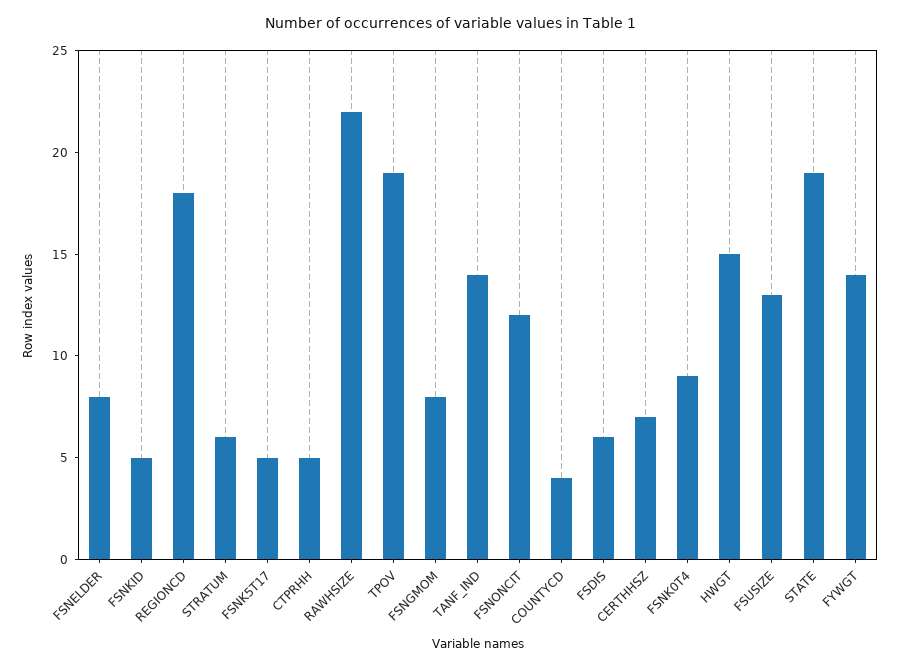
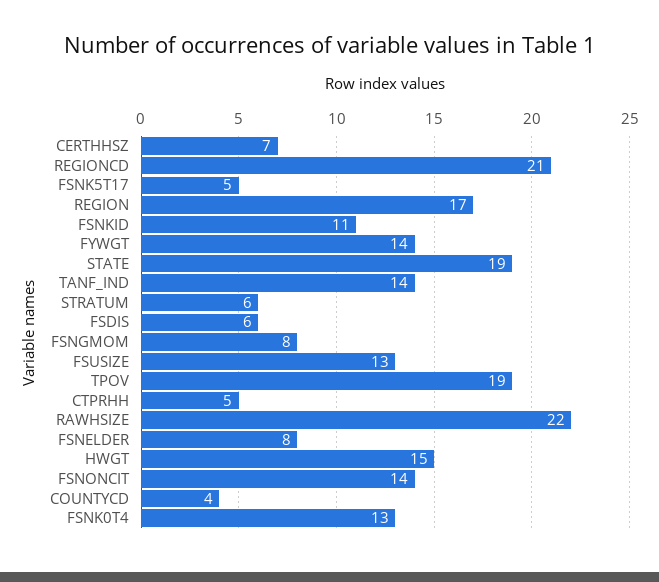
FSNKID: 5 -> 11
REGIONCD: 18 -> 21
FSNONCIT: 12 -> 14
FSNK0T4: 9 -> 13
REGION: none -> 17

